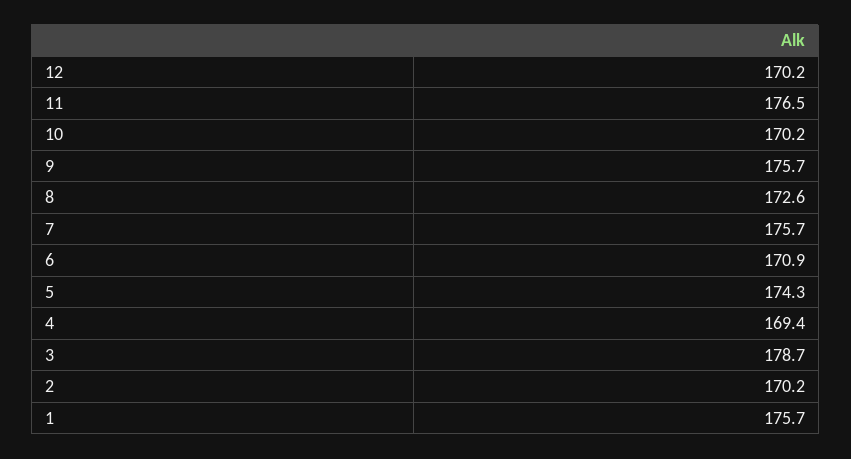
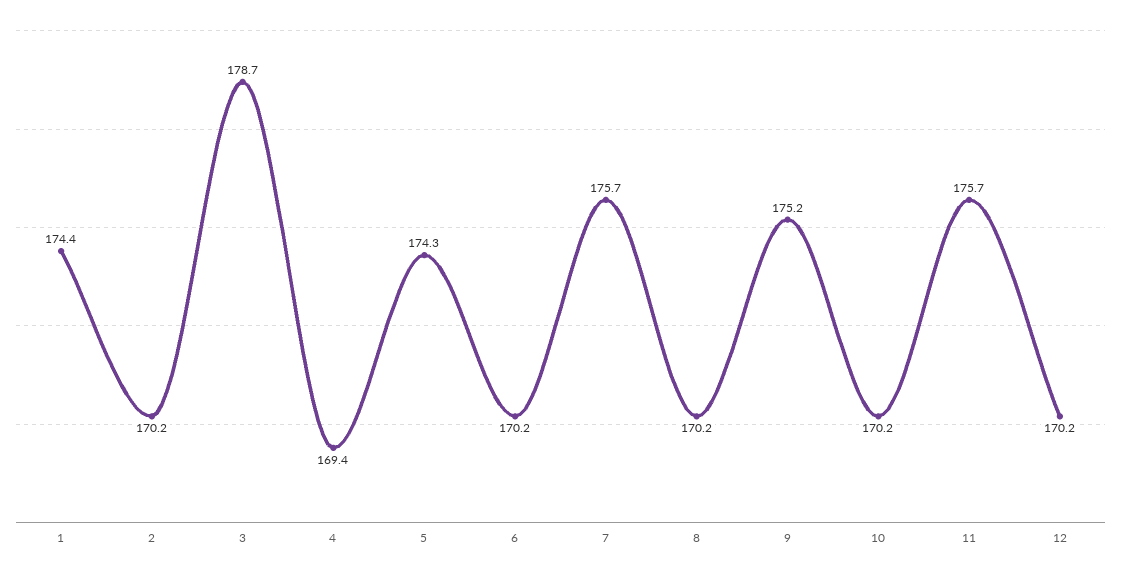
11: 176.5 -> 175.7
9: 175.7 -> 175.2
8: 172.6 -> 170.2
6: 170.9 -> 170.2
1: 175.7 -> 174.4

